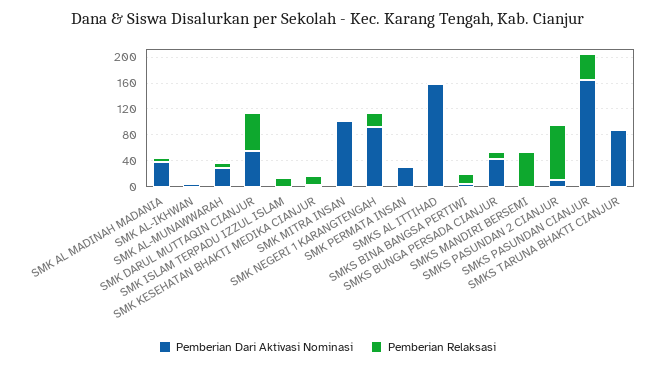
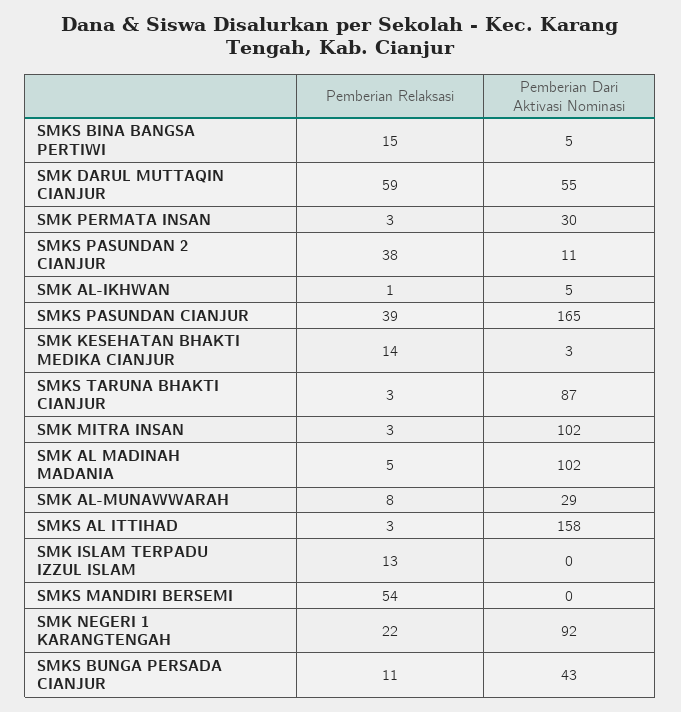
Pemberian Dari Aktivasi Nominasi, SMK AL MADINAH MADANIA: 40 -> 102
Pemberian Relaksasi, SMKS PASUNDAN 2 CIANJUR: 80 -> 38

